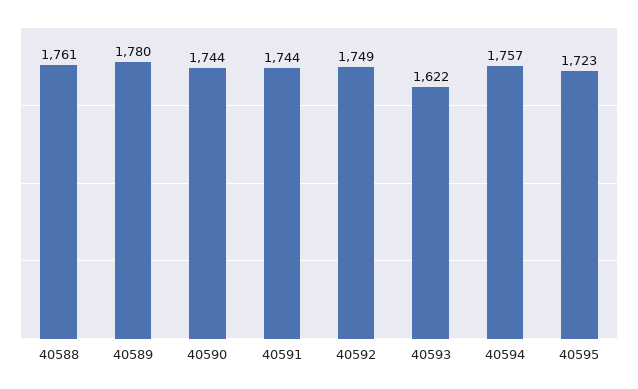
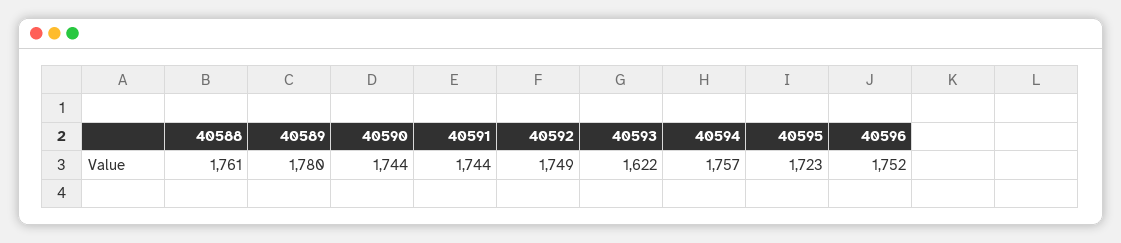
40596: none -> 1752

